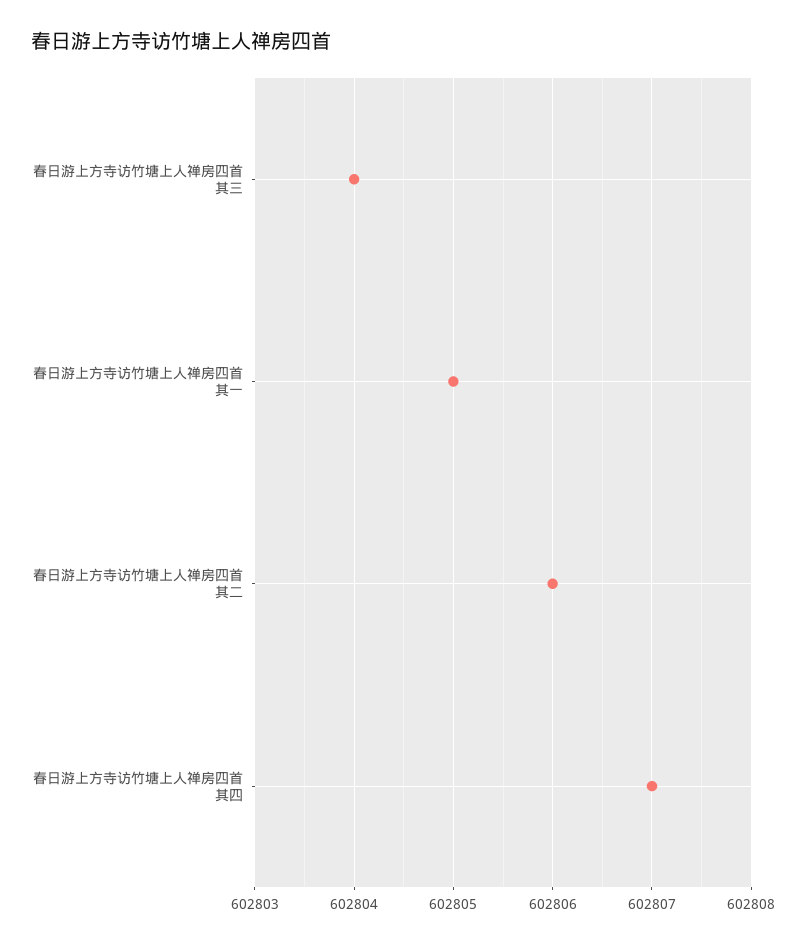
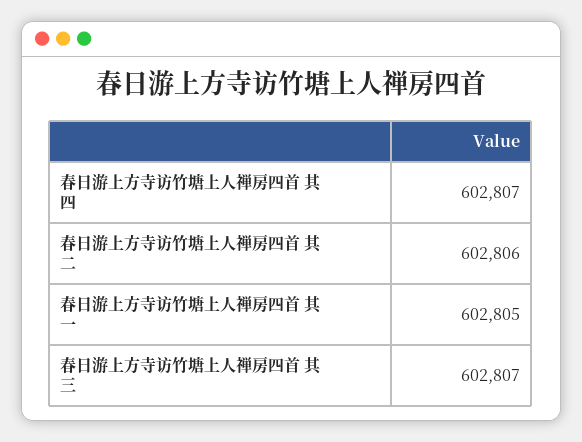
春日游上方寺访竹塘上人禅房四首 其三: 602804 -> 602807

